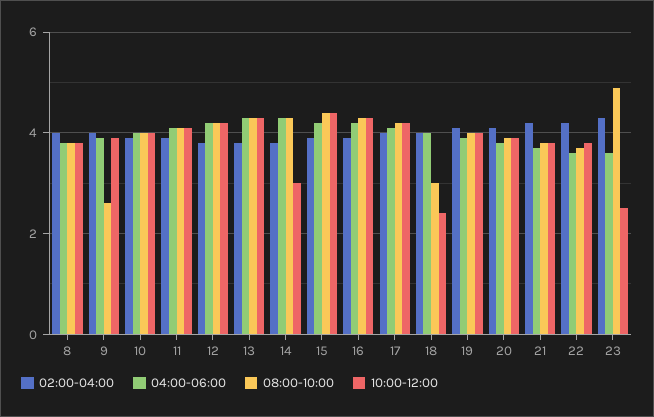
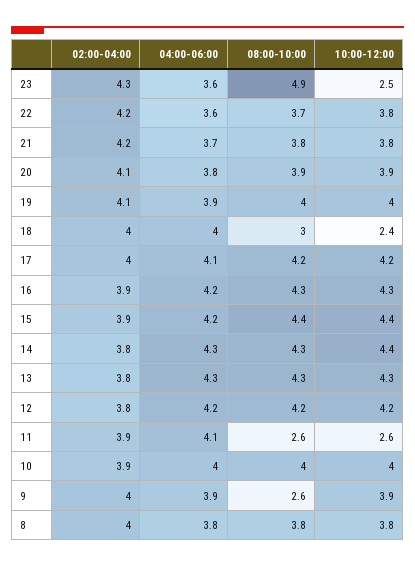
08:00-10:00, 11: 4 -> 2.6
10:00-12:00, 11: 4 -> 2.6
10:00-12:00, 14: 3 -> 4.4

